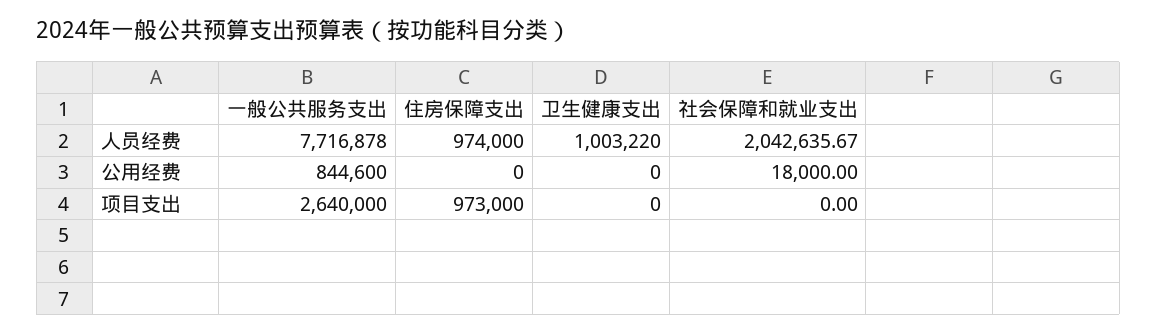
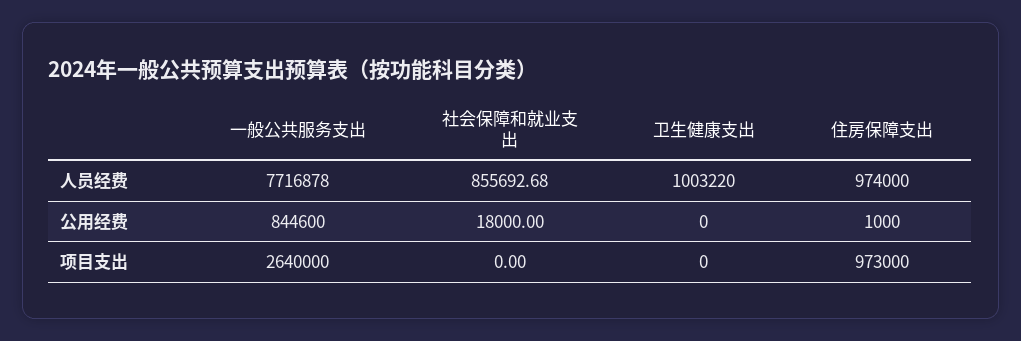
社会保障和就业支出, 人员经费: 2042635.67 -> 855692.68
住房保障支出, 公用经费: 0 -> 1000

